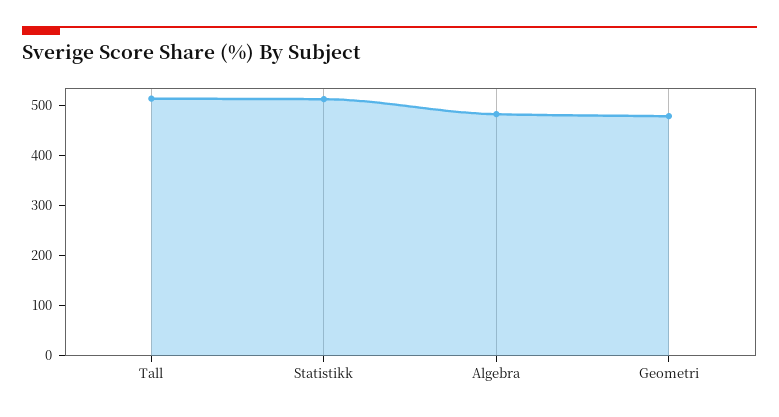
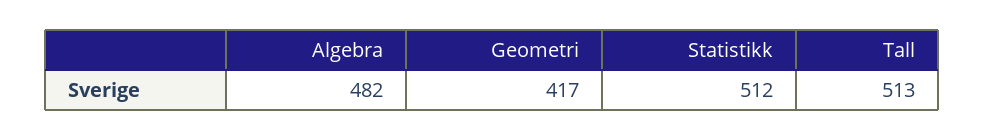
Geometri: 480 -> 417

